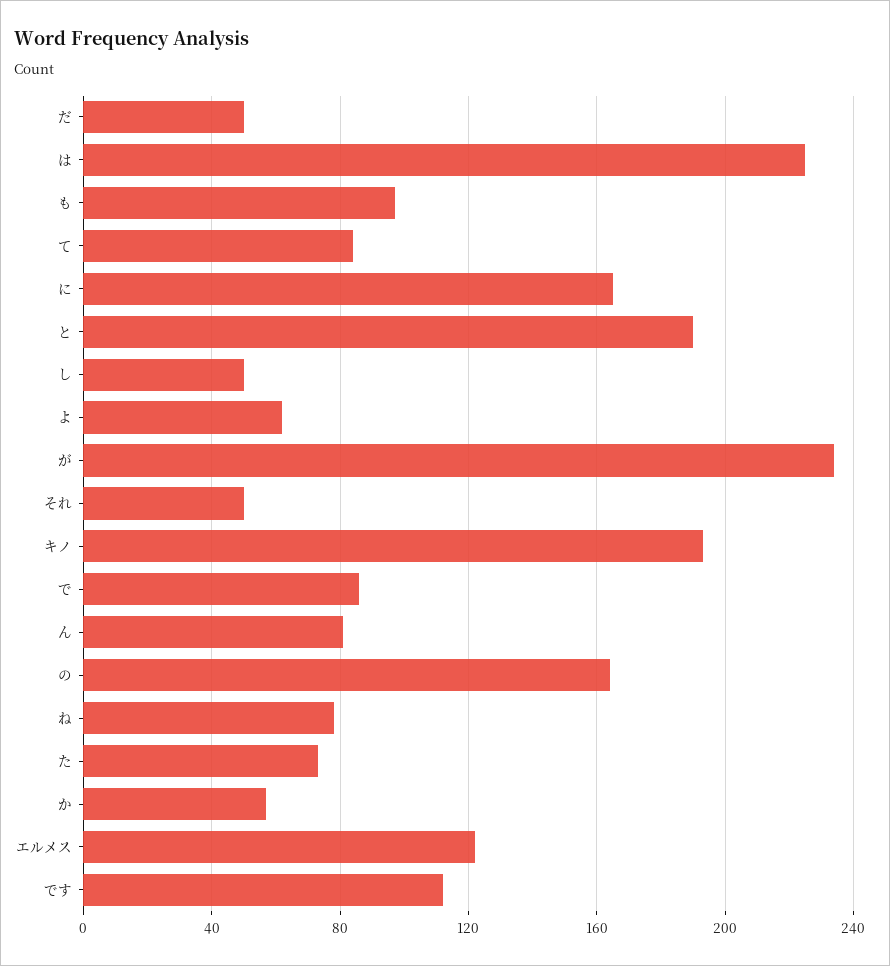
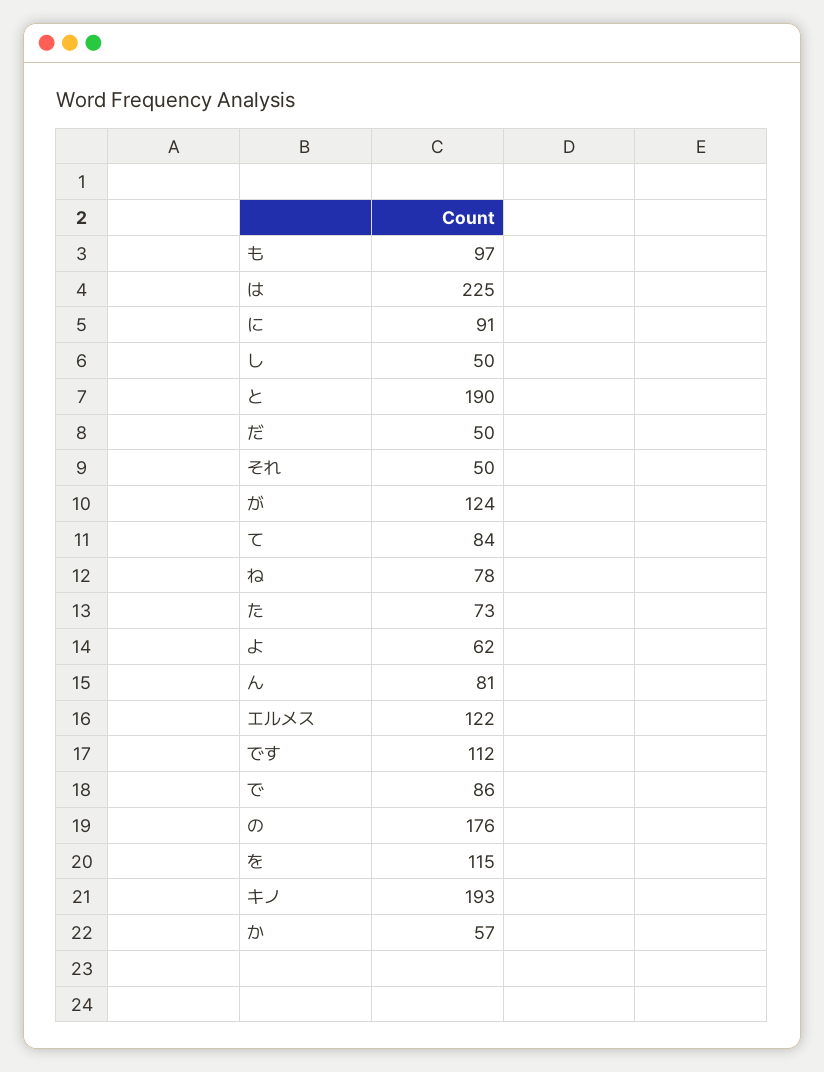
に: 165 -> 91
が: 235 -> 124
の: 165 -> 176
を: none -> 115

